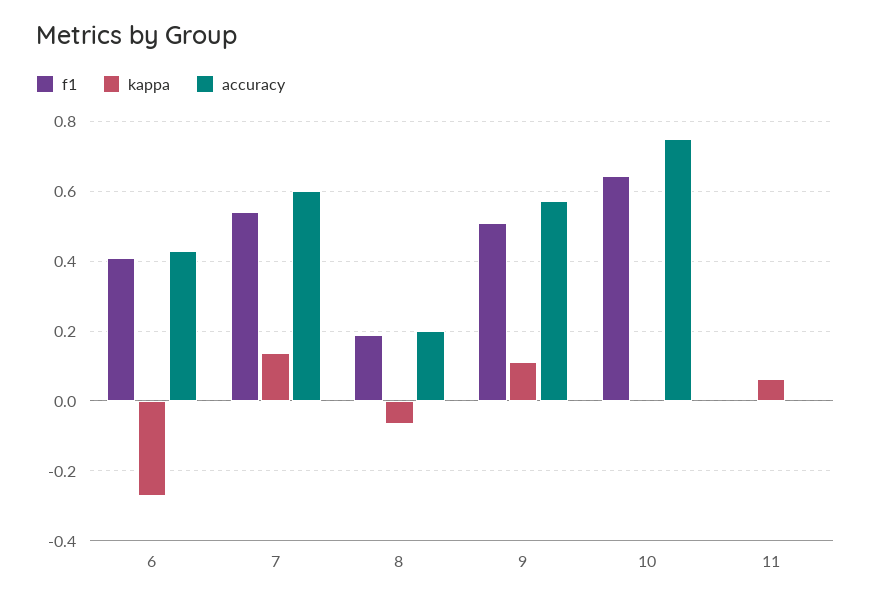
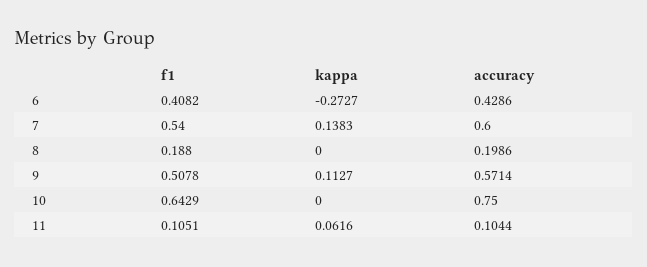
kappa, 8: -0.06 -> 0
f1, 11: 0 -> 0.1051
accuracy, 11: 0 -> 0.1044

